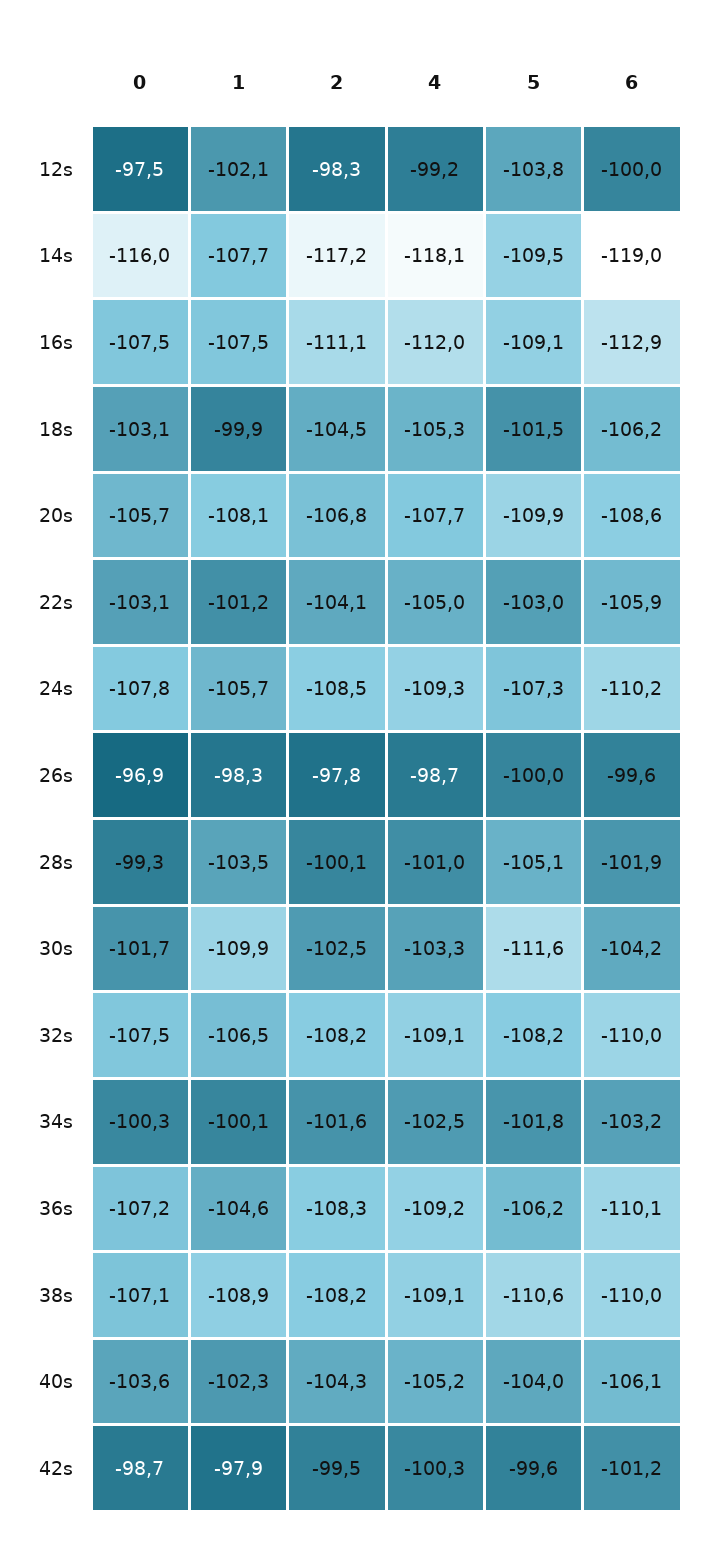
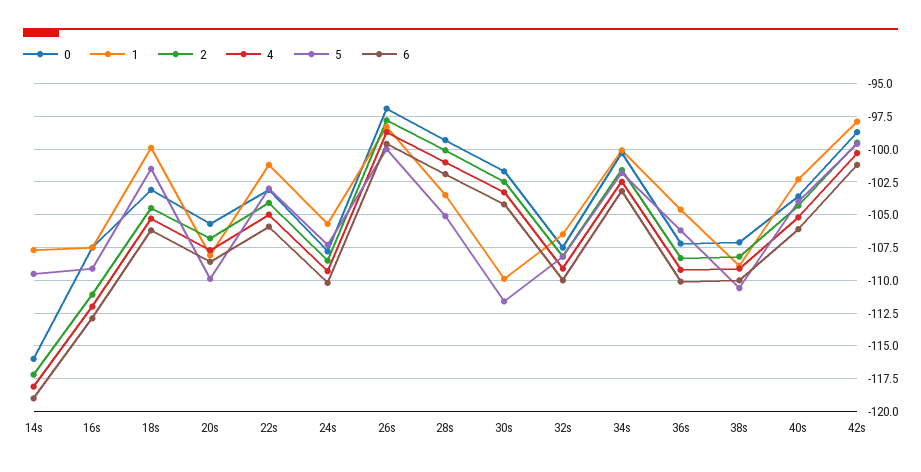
0, 12s: -97.5 -> none
1, 12s: -102.1 -> none
2, 12s: -98.3 -> none
4, 12s: -99.2 -> none
5, 12s: -103.8 -> none
6, 12s: -100 -> none

